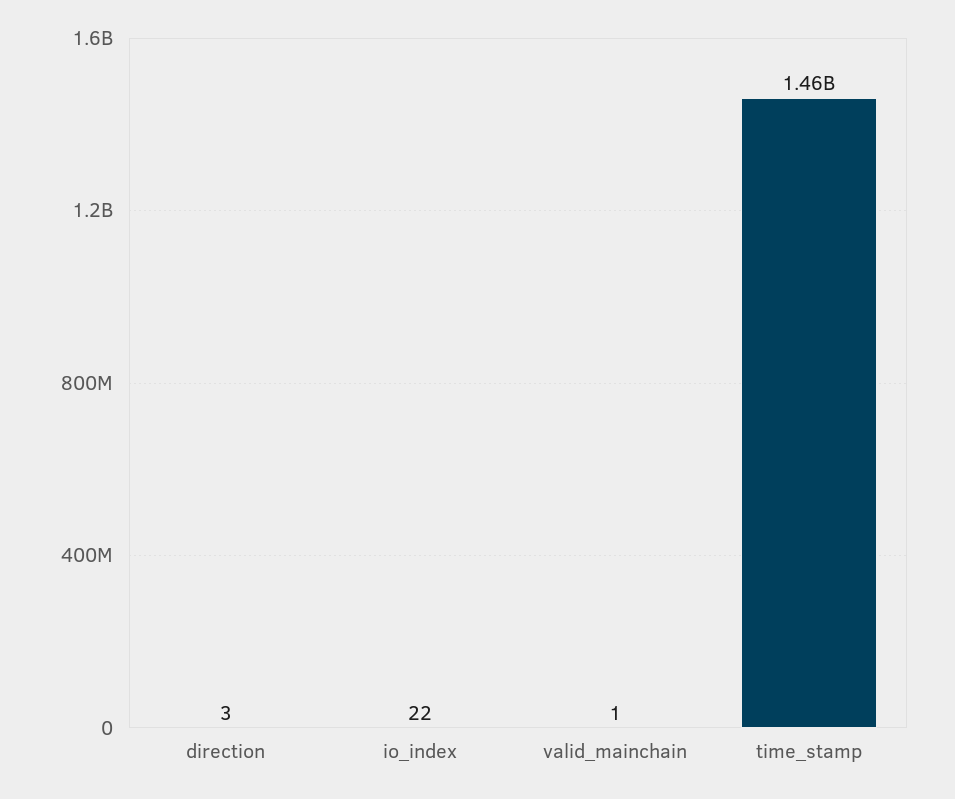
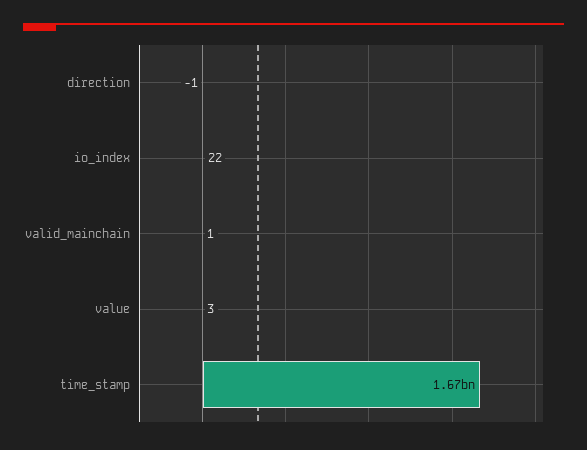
direction: 3 -> -1
time_stamp: 1460000000 -> 1670000000
value: none -> 3

